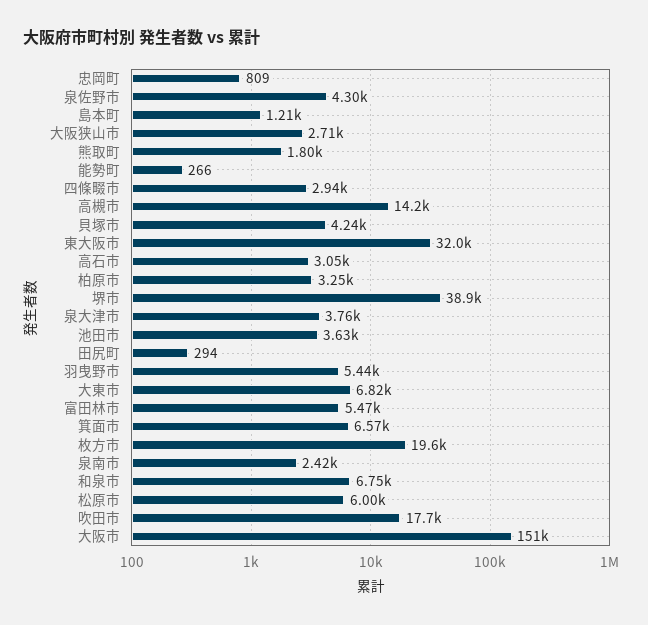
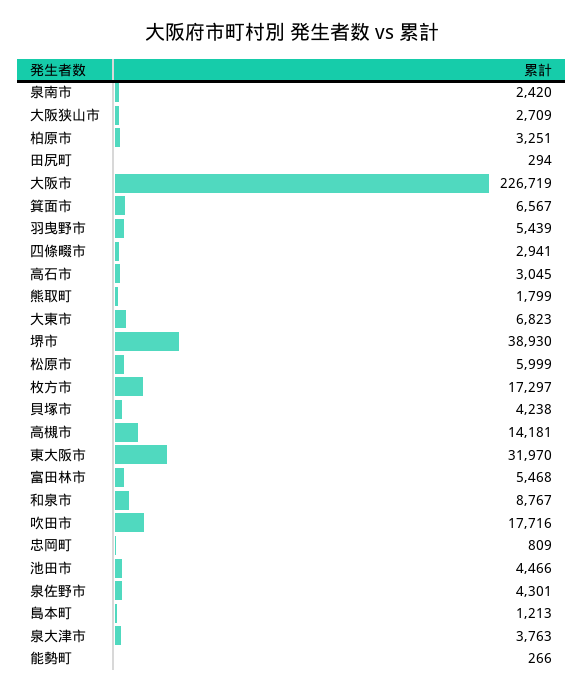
池田市: 3630 -> 4466
枚方市: 19600 -> 17297
和泉市: 6750 -> 8767
大阪市: 151000 -> 226719

